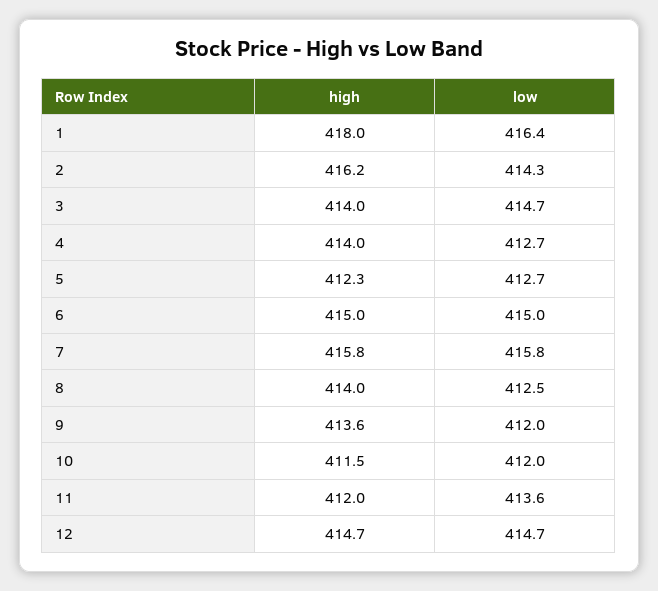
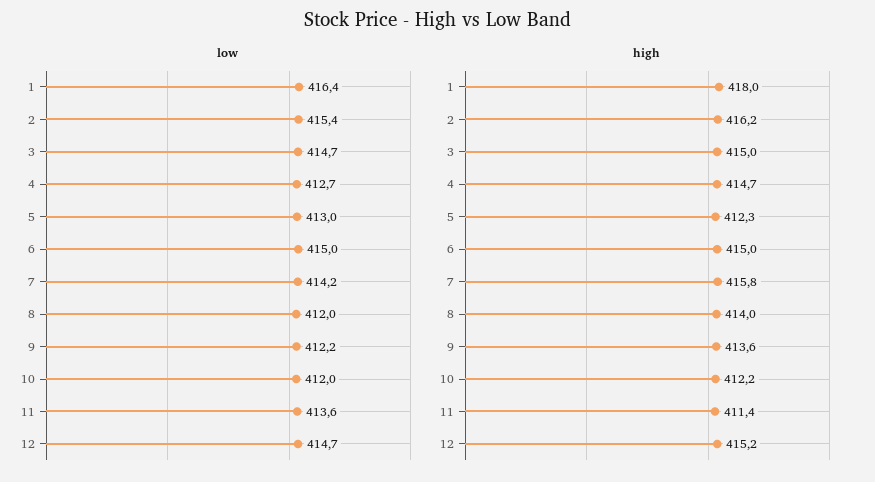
low, 2: 414.3 -> 415.4
high, 3: 414 -> 415
high, 4: 414 -> 414.7
low, 5: 412.7 -> 413
low, 7: 415.8 -> 414.2
low, 8: 412.5 -> 412
low, 9: 412 -> 412.2
high, 10: 411.5 -> 412.2
high, 11: 412 -> 411.4
high, 12: 414.7 -> 415.2

